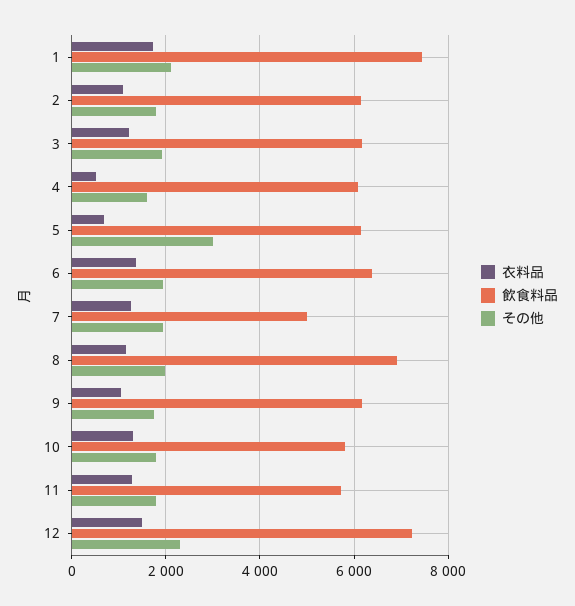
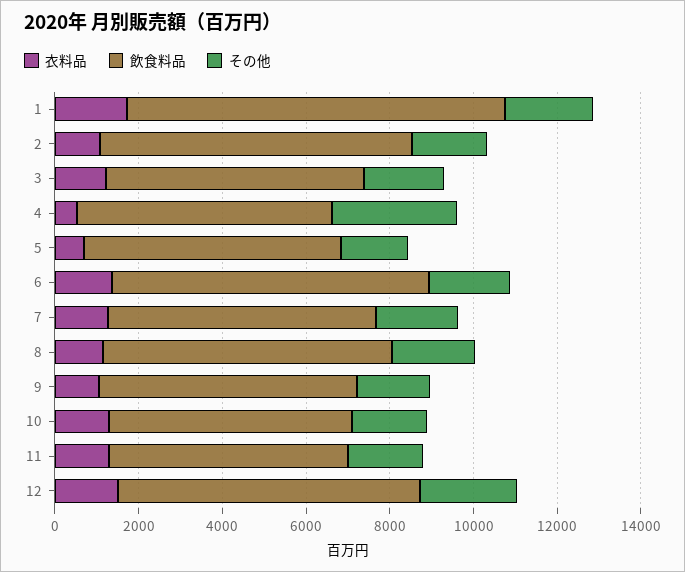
飲食料品, 1: 7400 -> 9000
飲食料品, 2: 6200 -> 7500
その他, 4: 1600 -> 3000
その他, 5: 3000 -> 1500
飲食料品, 6: 6400 -> 7500
飲食料品, 7: 5000 -> 6500

